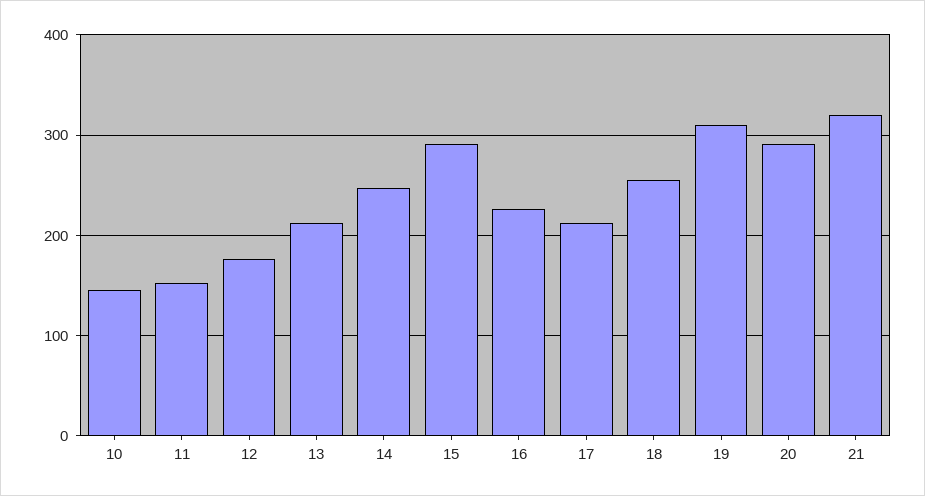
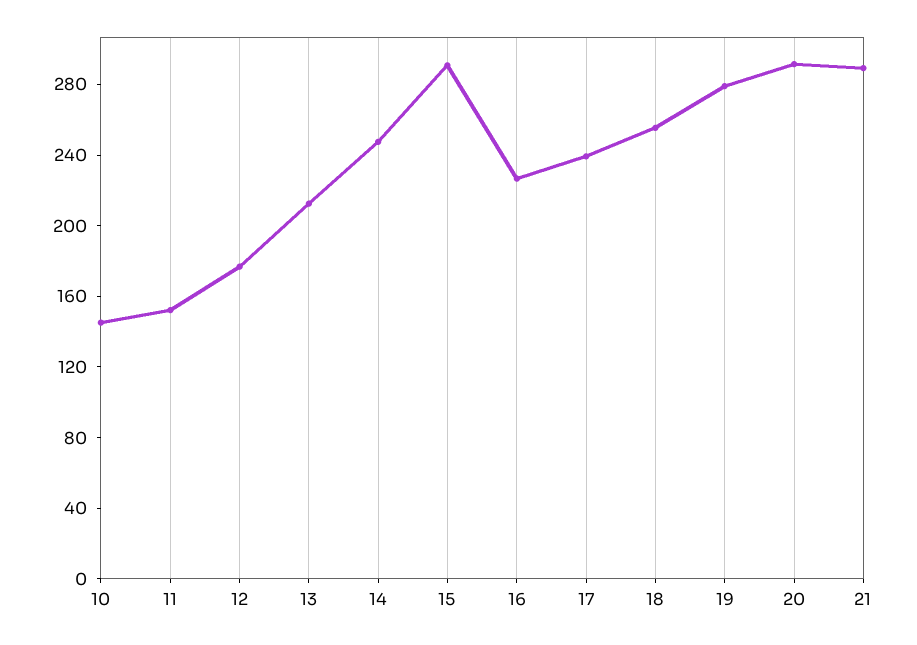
17: 210 -> 240
19: 310 -> 280
21: 320 -> 290

